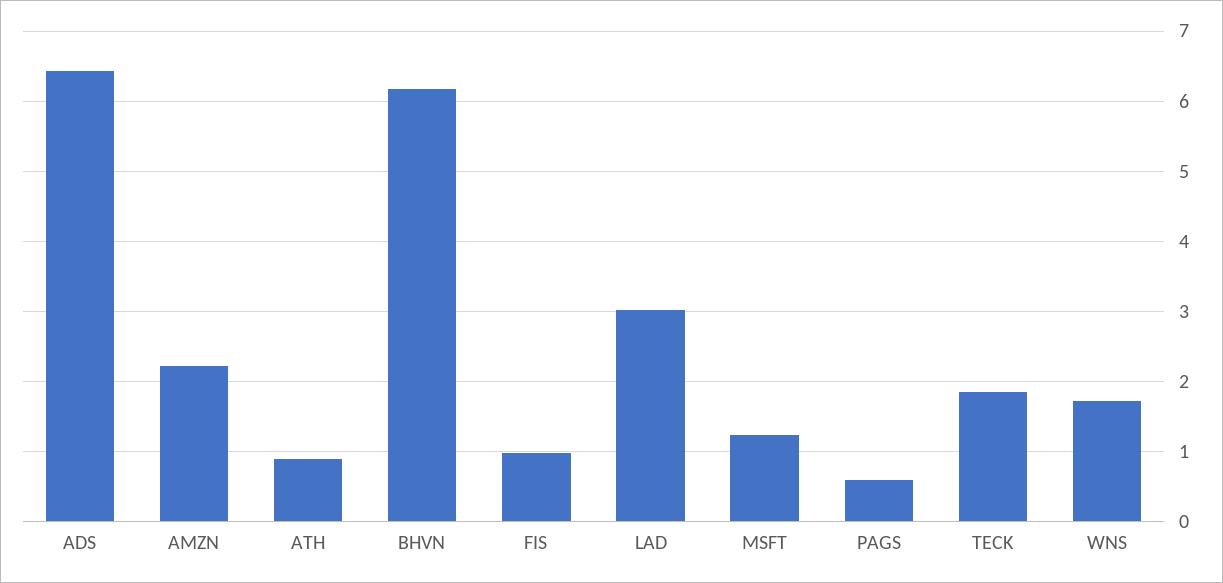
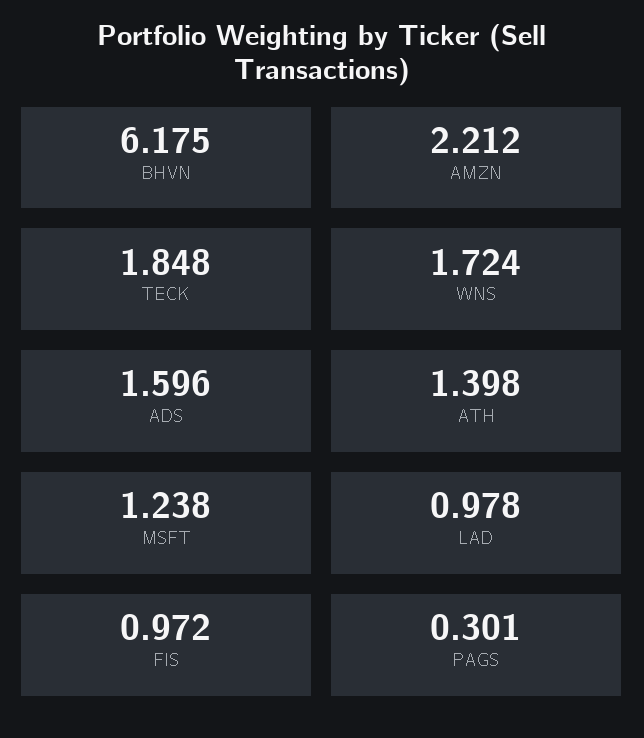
ADS: 6.4 -> 1.596
ATH: 0.9 -> 1.398
LAD: 3 -> 0.978
PAGS: 0.6 -> 0.301

